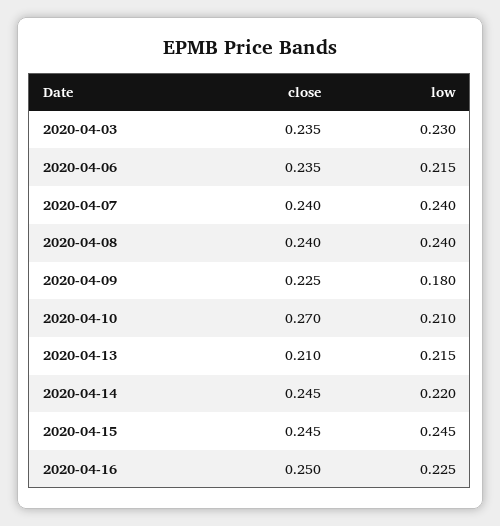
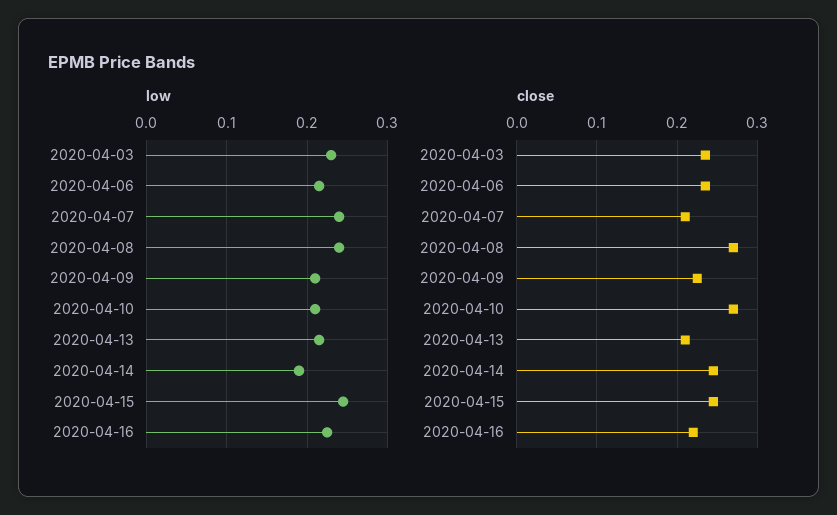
close, 2020-04-07: 0.24 -> 0.21
close, 2020-04-08: 0.24 -> 0.27
low, 2020-04-09: 0.18 -> 0.21
low, 2020-04-14: 0.22 -> 0.19
close, 2020-04-16: 0.25 -> 0.22

